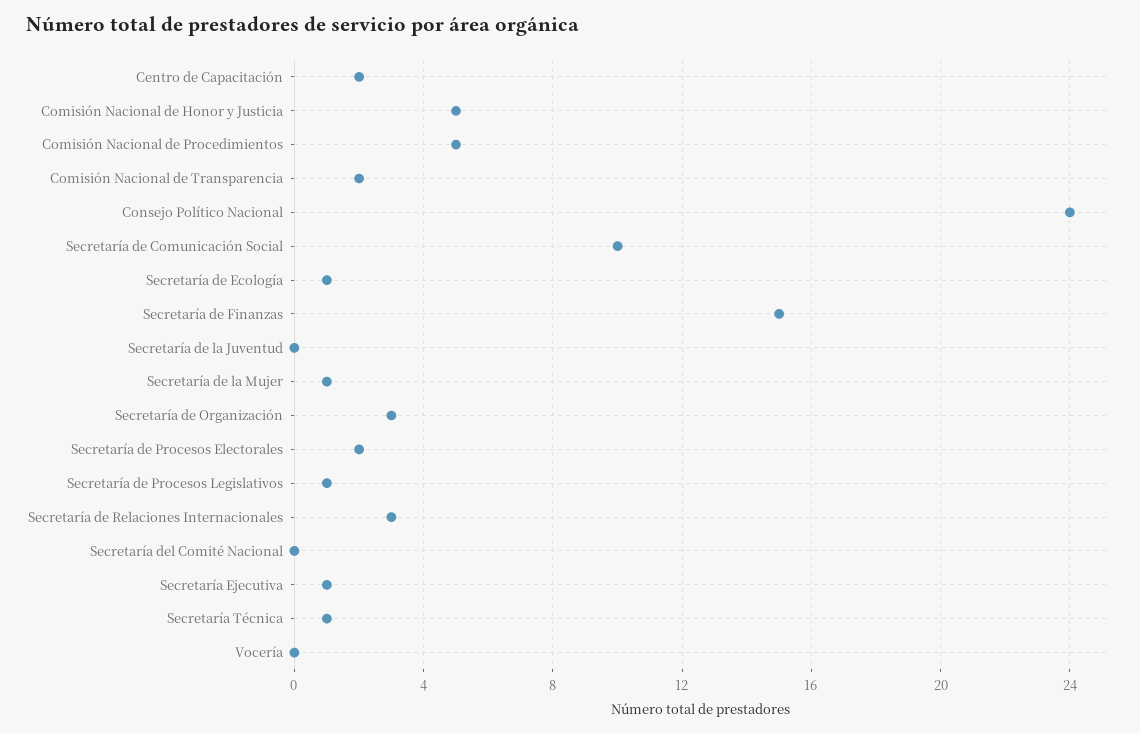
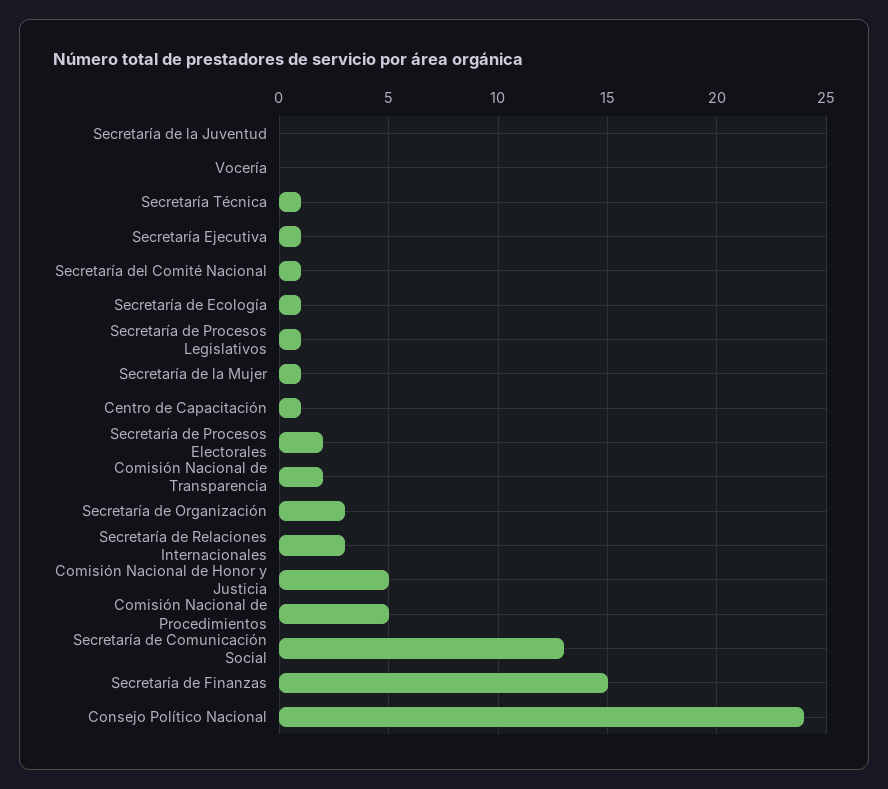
Centro de Capacitación: 2 -> 1
Secretaría de Comunicación Social: 10 -> 13
Secretaría del Comité Nacional: 0 -> 1

